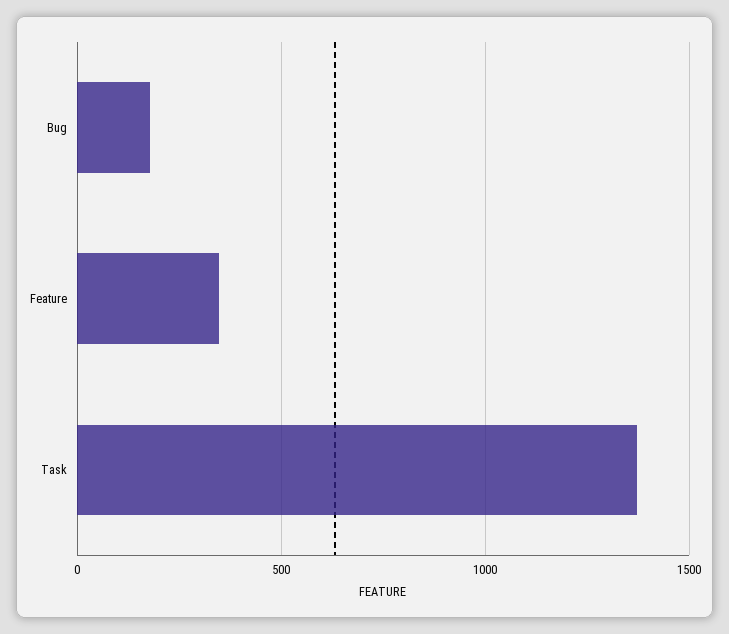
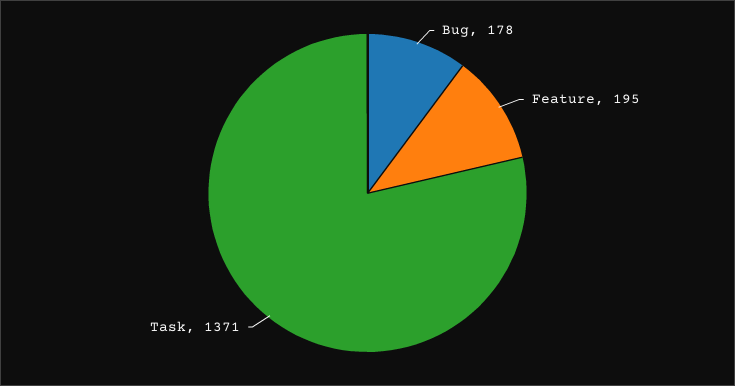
Feature: 350 -> 195

